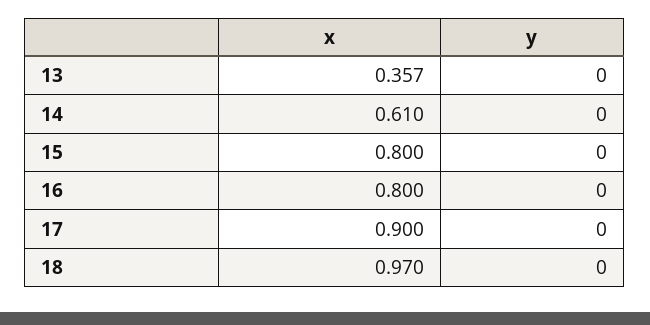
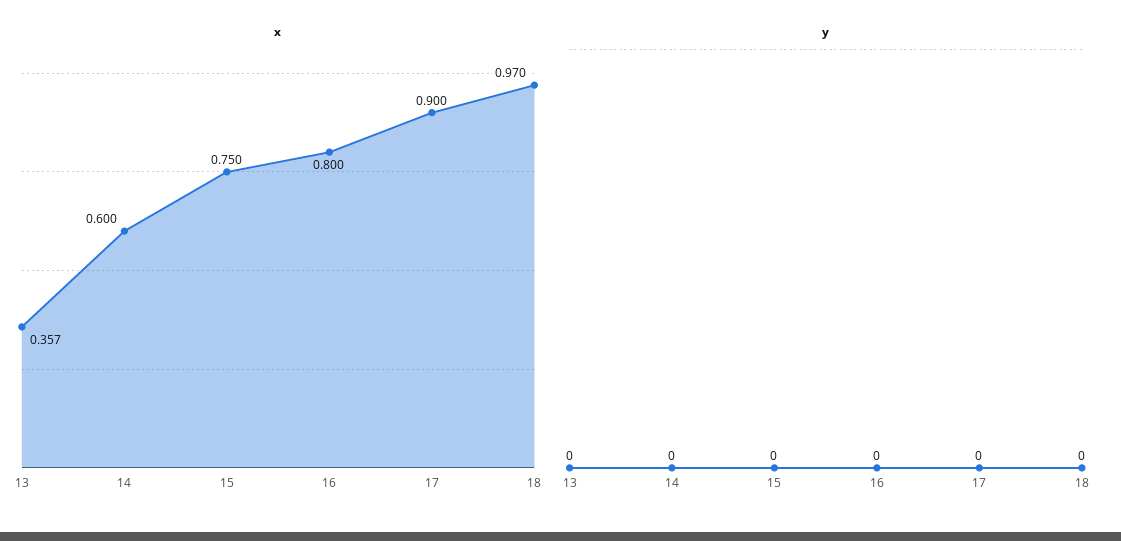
x, 14: 0.61 -> 0.6
x, 15: 0.8 -> 0.75

